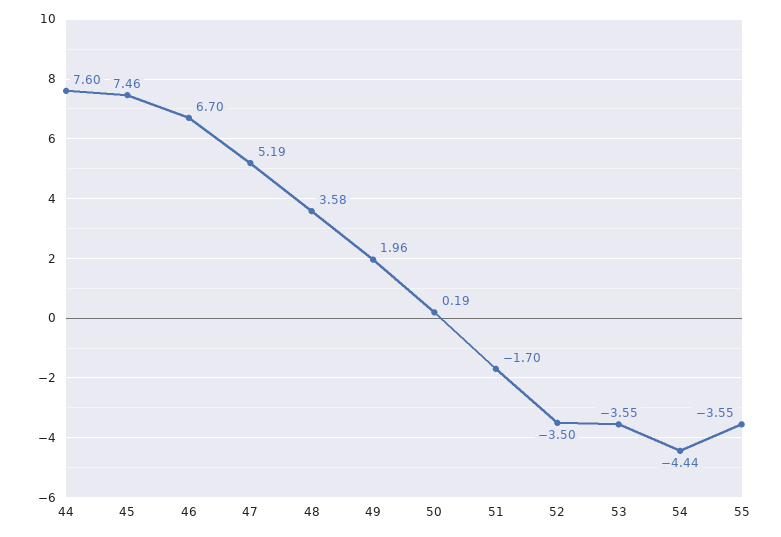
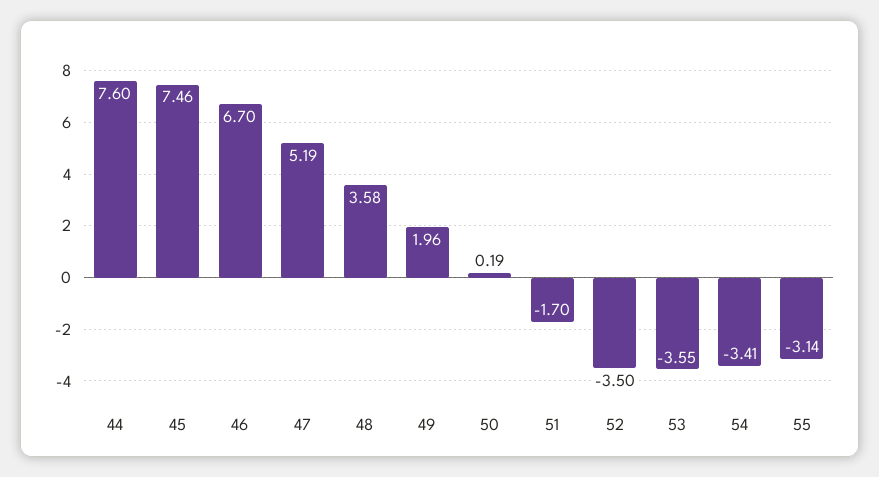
54: -4.44 -> -3.41
55: -3.55 -> -3.14

